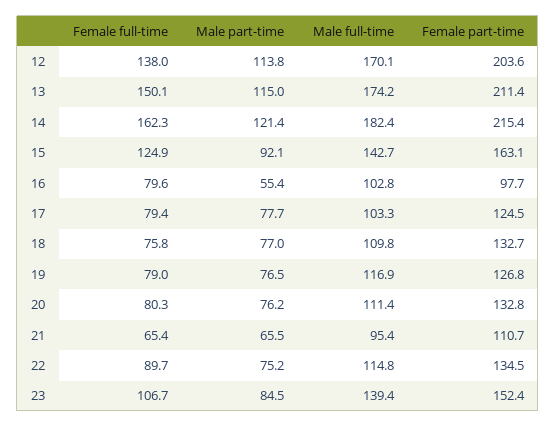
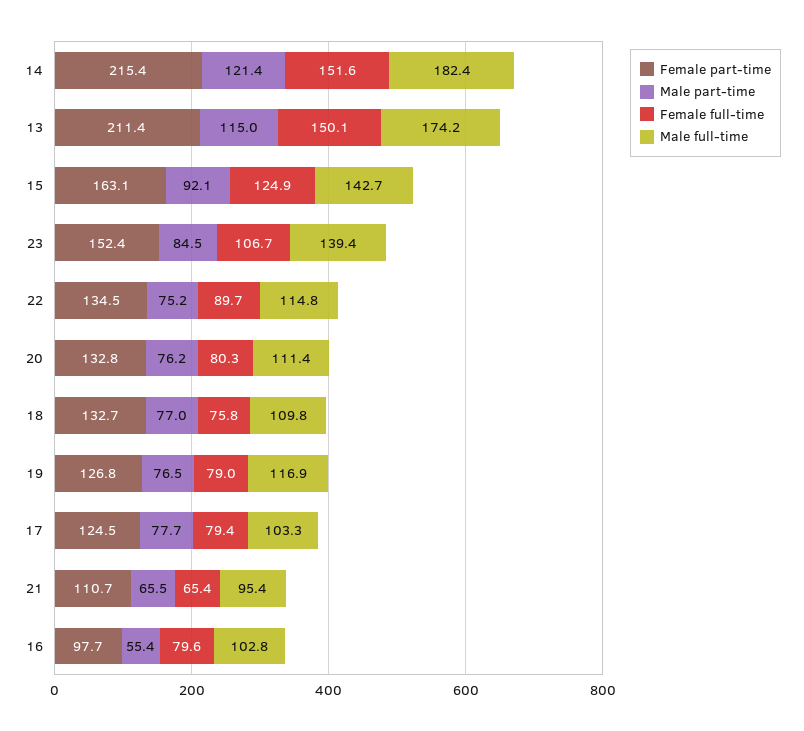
Female full-time, 12: 138 -> none
Male part-time, 12: 113.8 -> none
Male full-time, 12: 170.1 -> none
Female part-time, 12: 203.6 -> none
Female full-time, 14: 162.3 -> 151.6

